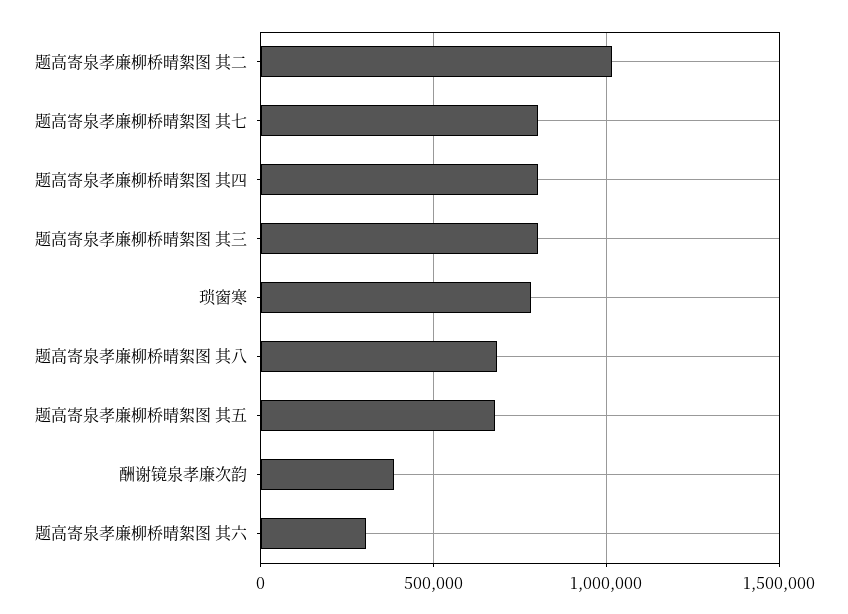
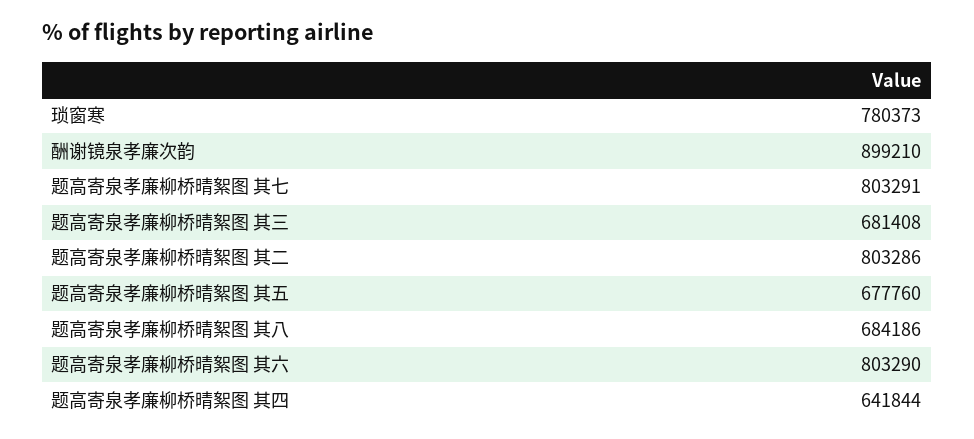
题高寄泉孝廉柳桥晴絮图 其二: 1000000 -> 803286
题高寄泉孝廉柳桥晴絮图 其四: 800000 -> 641844
题高寄泉孝廉柳桥晴絮图 其三: 800000 -> 681408
酬谢镜泉孝廉次韵: 400000 -> 899210
题高寄泉孝廉柳桥晴絮图 其六: 300000 -> 803290

